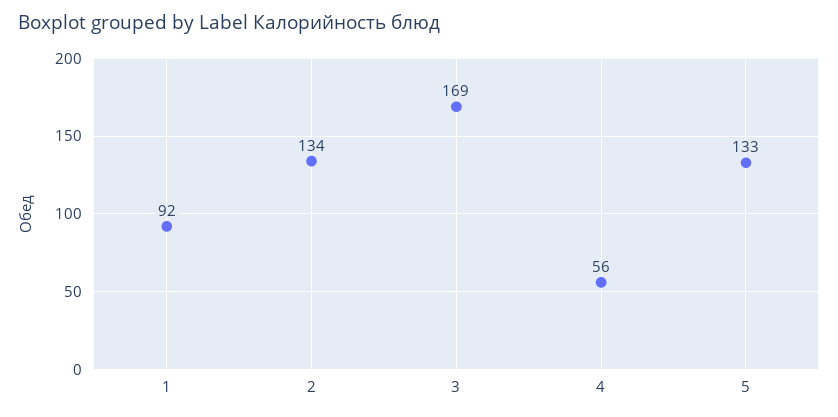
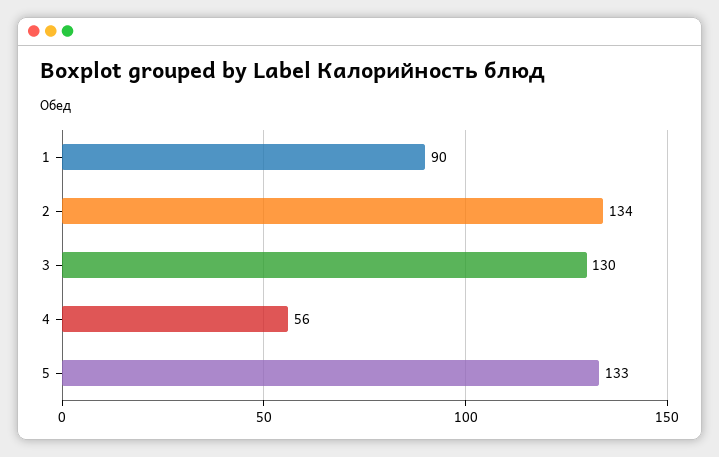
1: 92 -> 90
3: 169 -> 130

